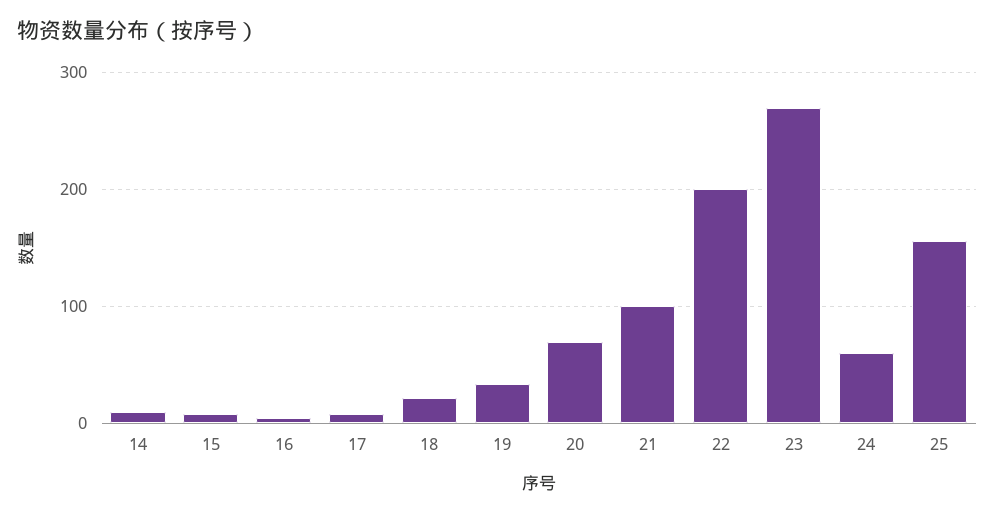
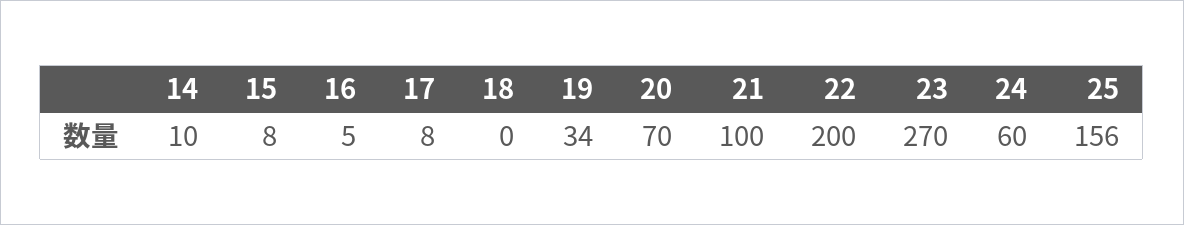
18: 20 -> 0

